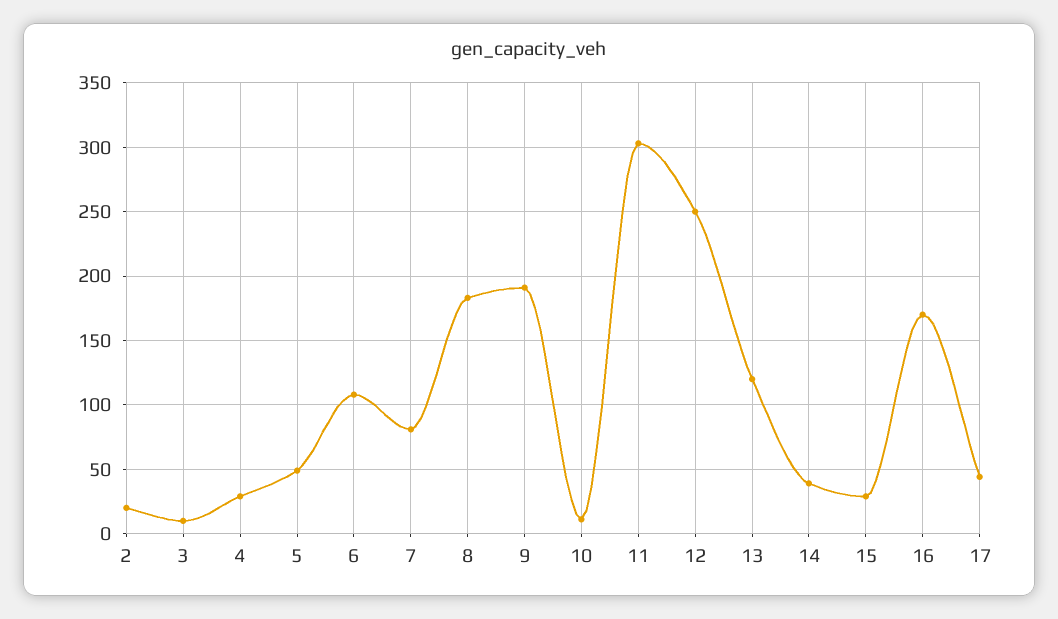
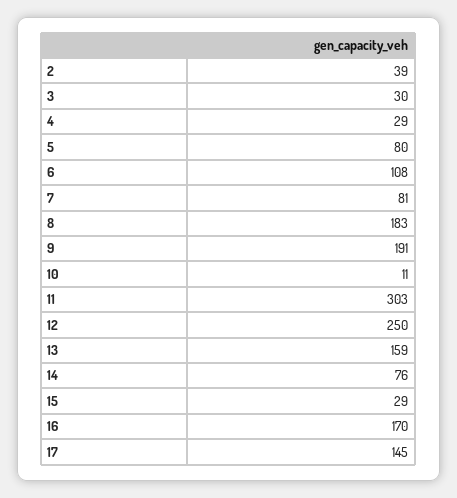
2: 20 -> 39
3: 10 -> 30
5: 50 -> 80
13: 120 -> 159
14: 40 -> 76
17: 45 -> 145

